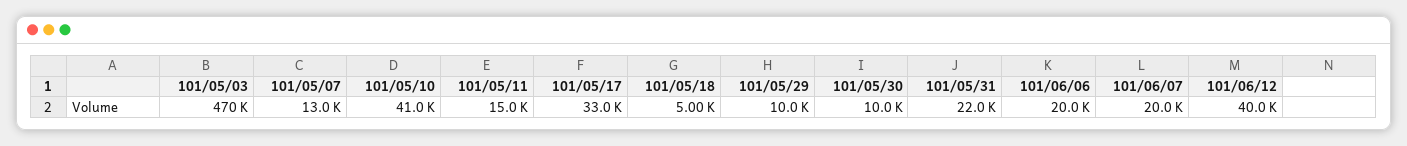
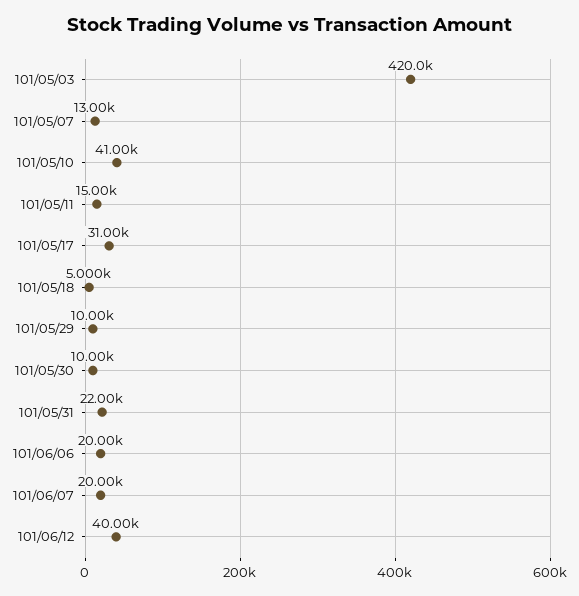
101/05/03: 470000 -> 420000
101/05/17: 33000 -> 31000

